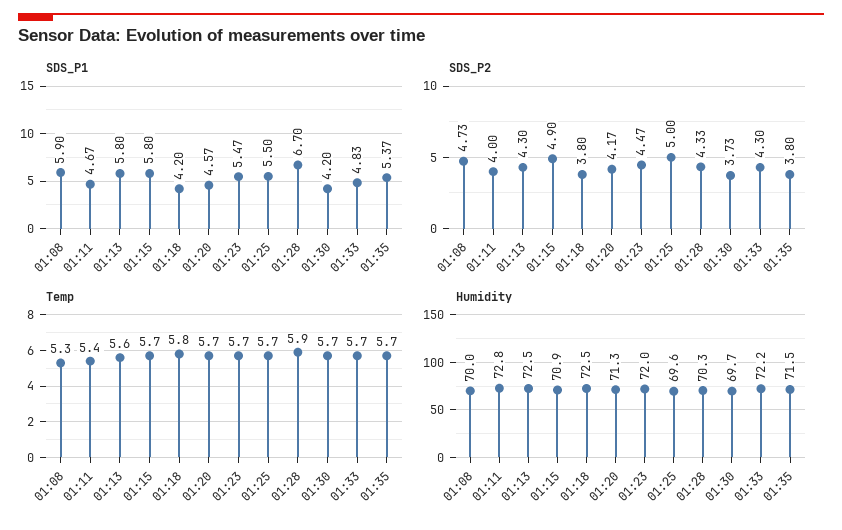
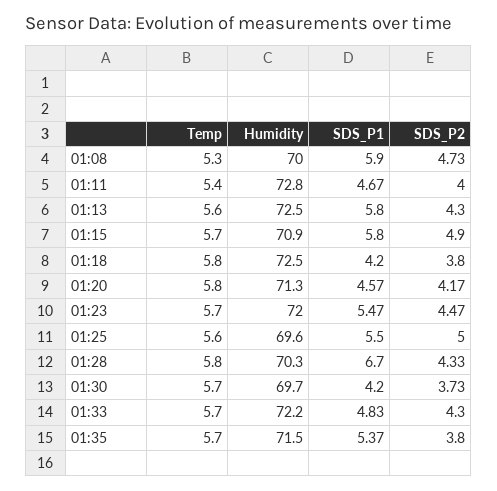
Temp, 01:20: 5.7 -> 5.8
Temp, 01:25: 5.7 -> 5.6
Temp, 01:28: 5.9 -> 5.8

